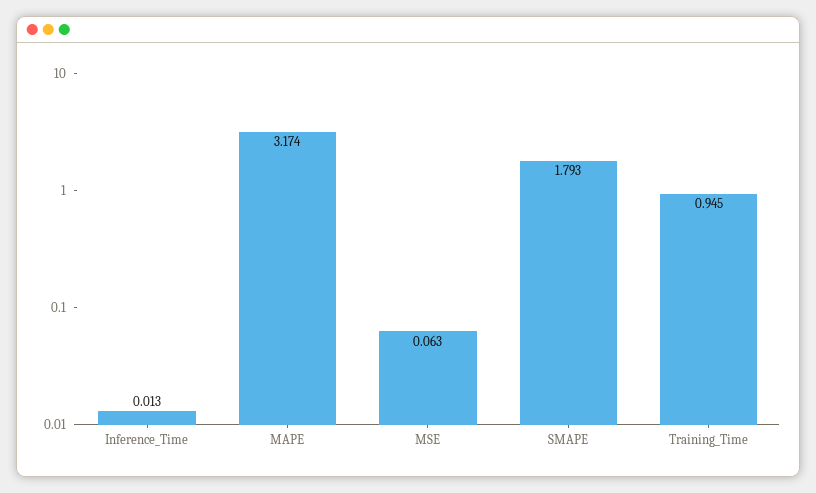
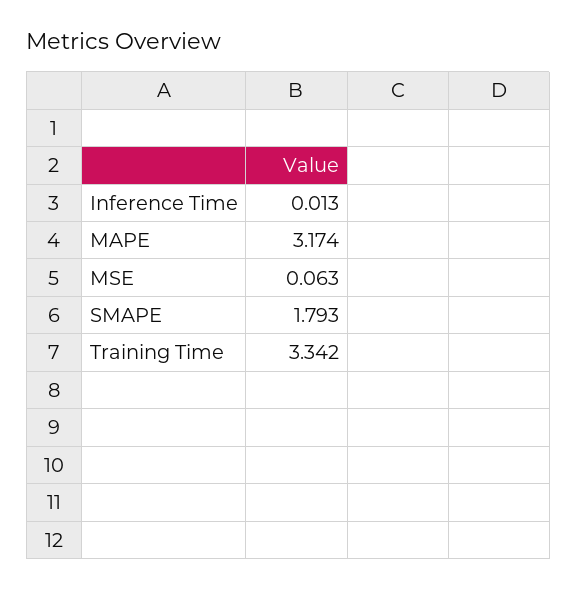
Training_Time: 0.945 -> 3.342

